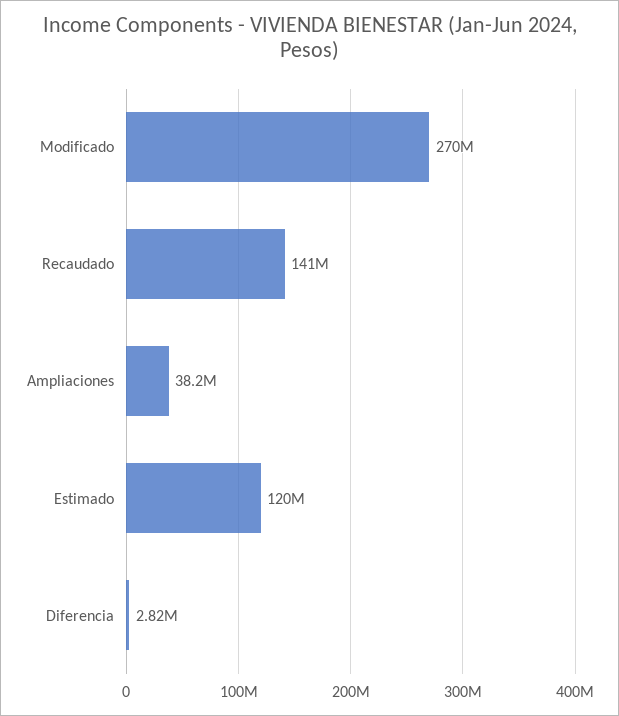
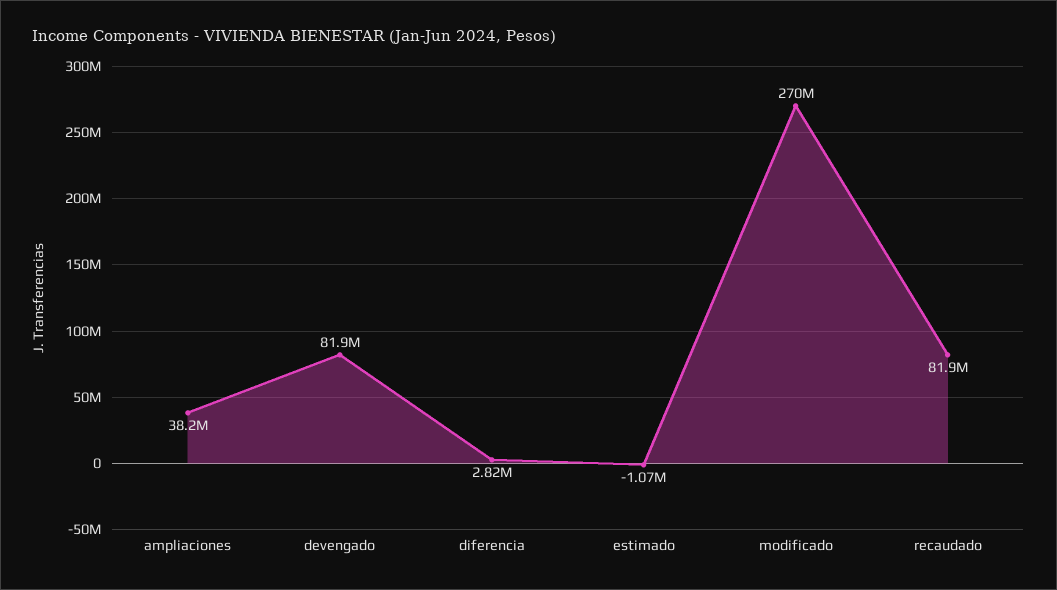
Recaudado: 141000000 -> 81900000
Estimado: 120000000 -> -1070000
devengado: none -> 81900000

